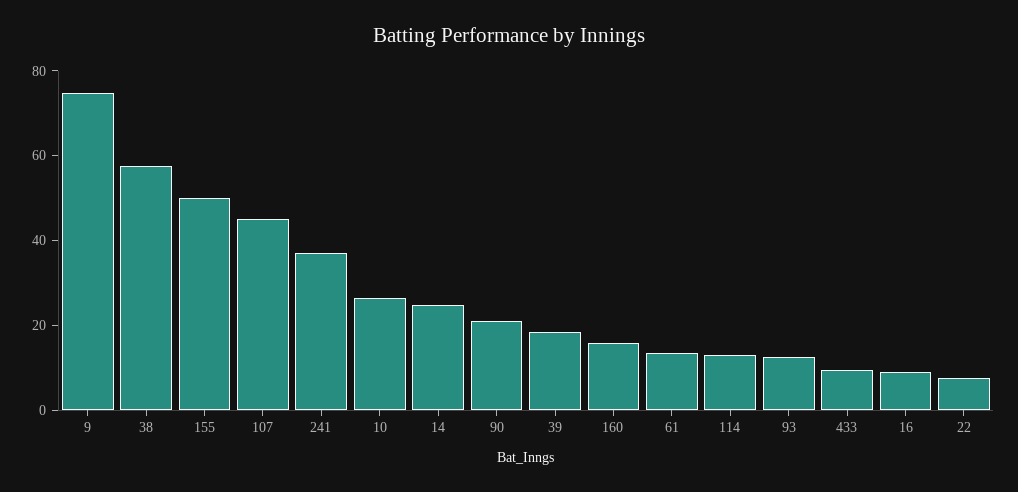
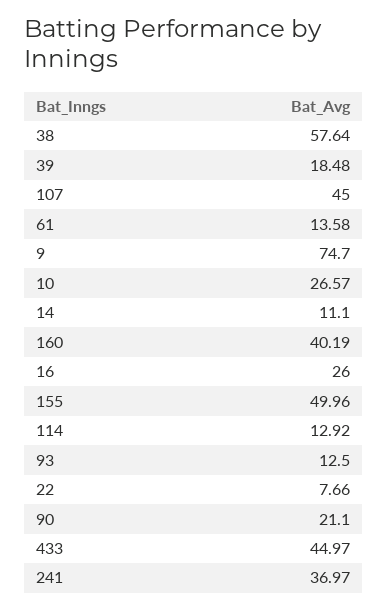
14: 25 -> 11.1
160: 15 -> 40.19
433: 10 -> 44.97
16: 10 -> 26

